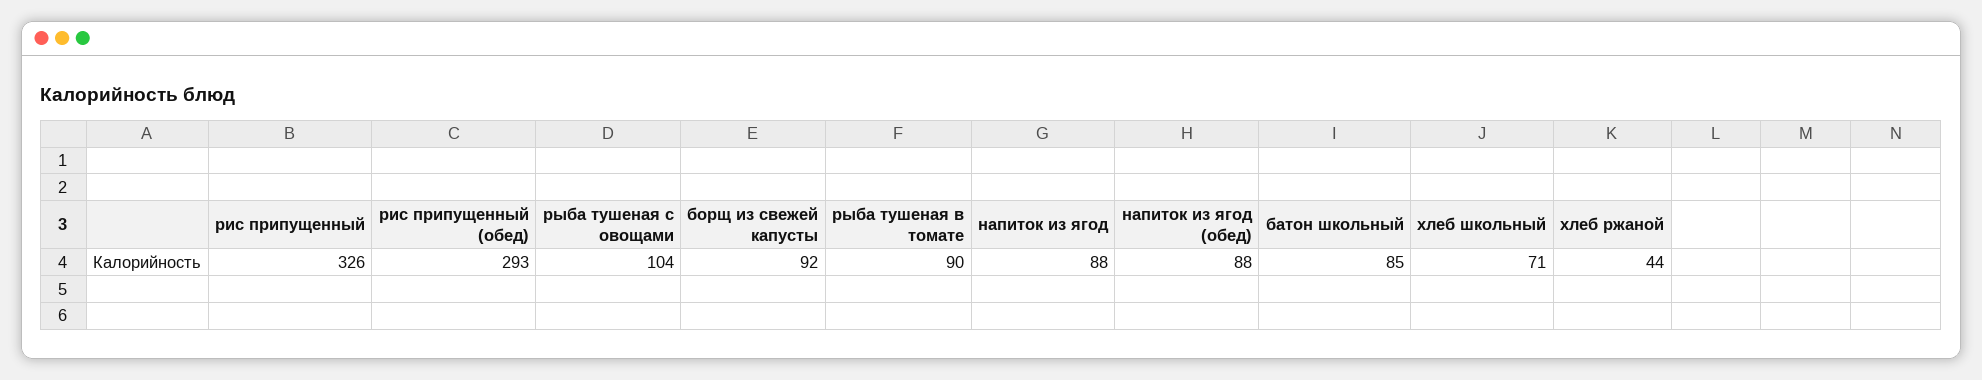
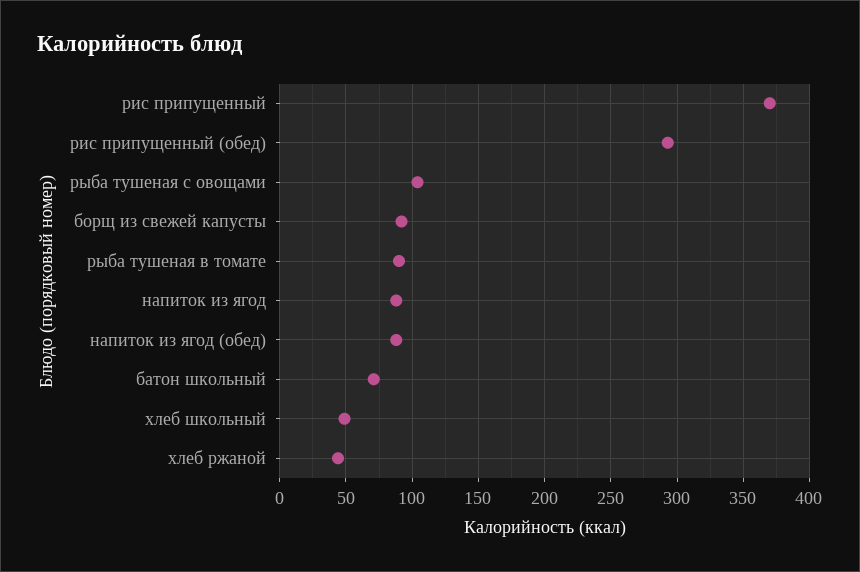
рис припущенный: 326 -> 370
батон школьный: 85 -> 70
хлеб школьный: 71 -> 50

